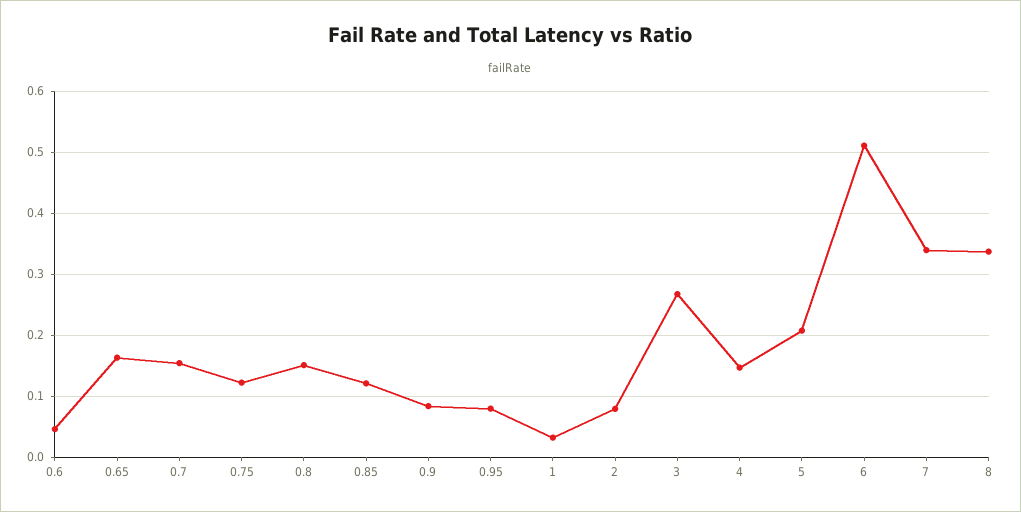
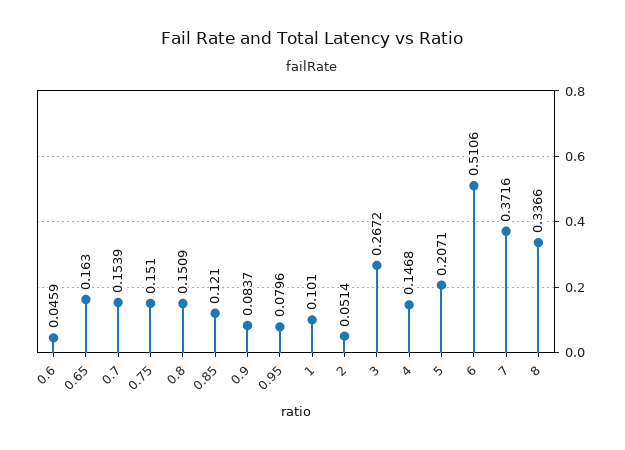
0.75: 0.12 -> 0.151
1: 0.03 -> 0.101
2: 0.08 -> 0.0514
7: 0.34 -> 0.3716

